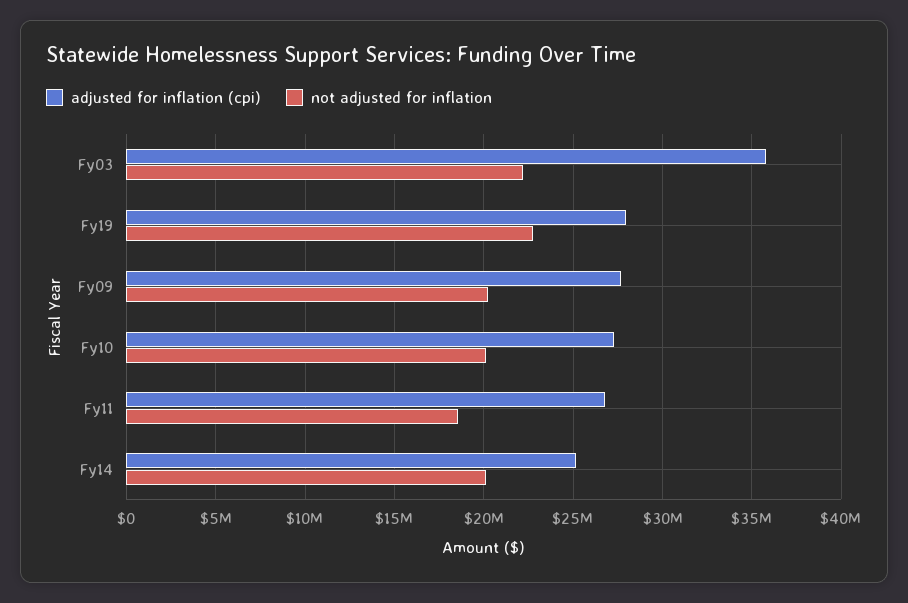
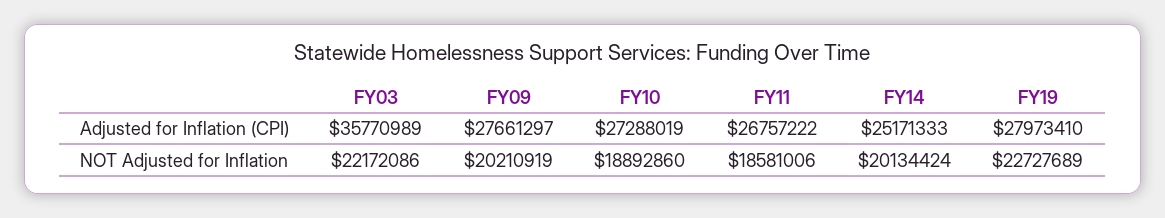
not adjusted for inflation, Fy10: 20000000 -> 18892860

